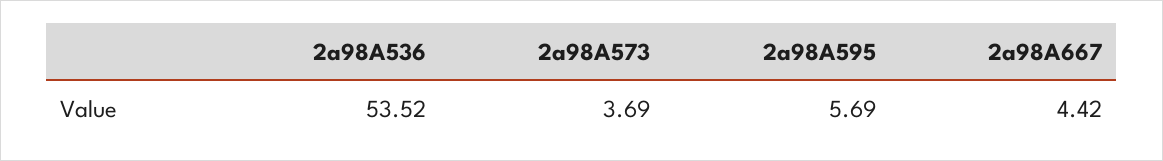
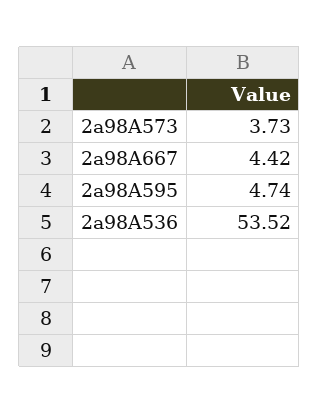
2a98A573: 3.69 -> 3.73
2a98A595: 5.69 -> 4.74

